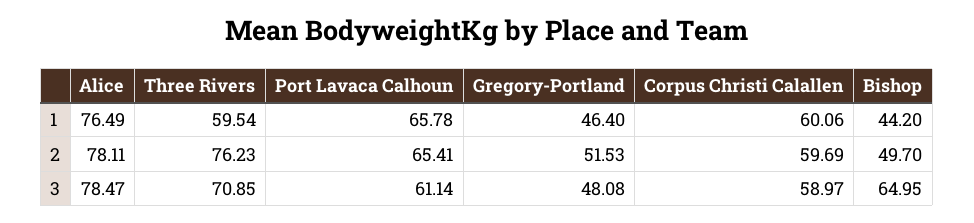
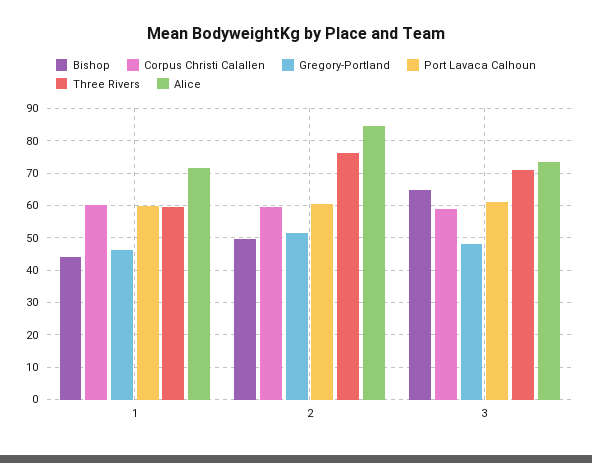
Alice, 1: 76.49 -> 72
Port Lavaca Calhoun, 1: 65.78 -> 60
Alice, 2: 78.11 -> 84
Port Lavaca Calhoun, 2: 65.41 -> 60
Alice, 3: 78.47 -> 74

